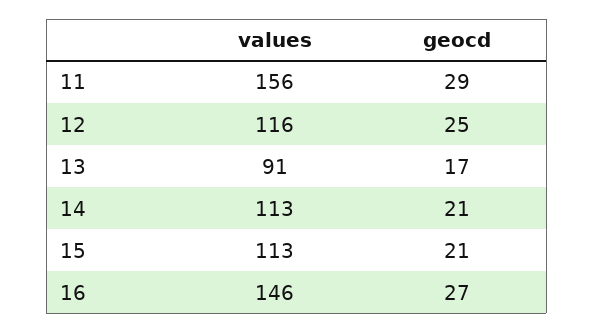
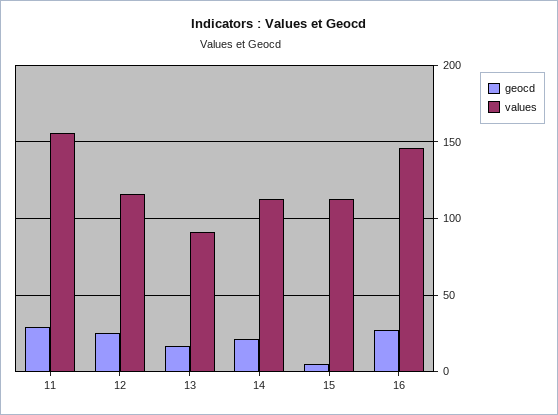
geocd, 15: 21 -> 5

